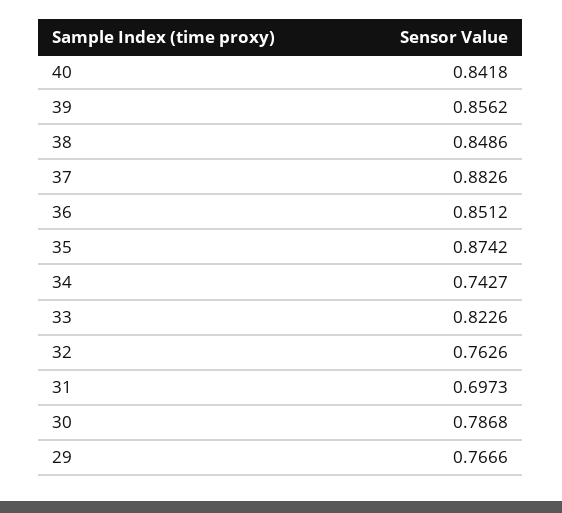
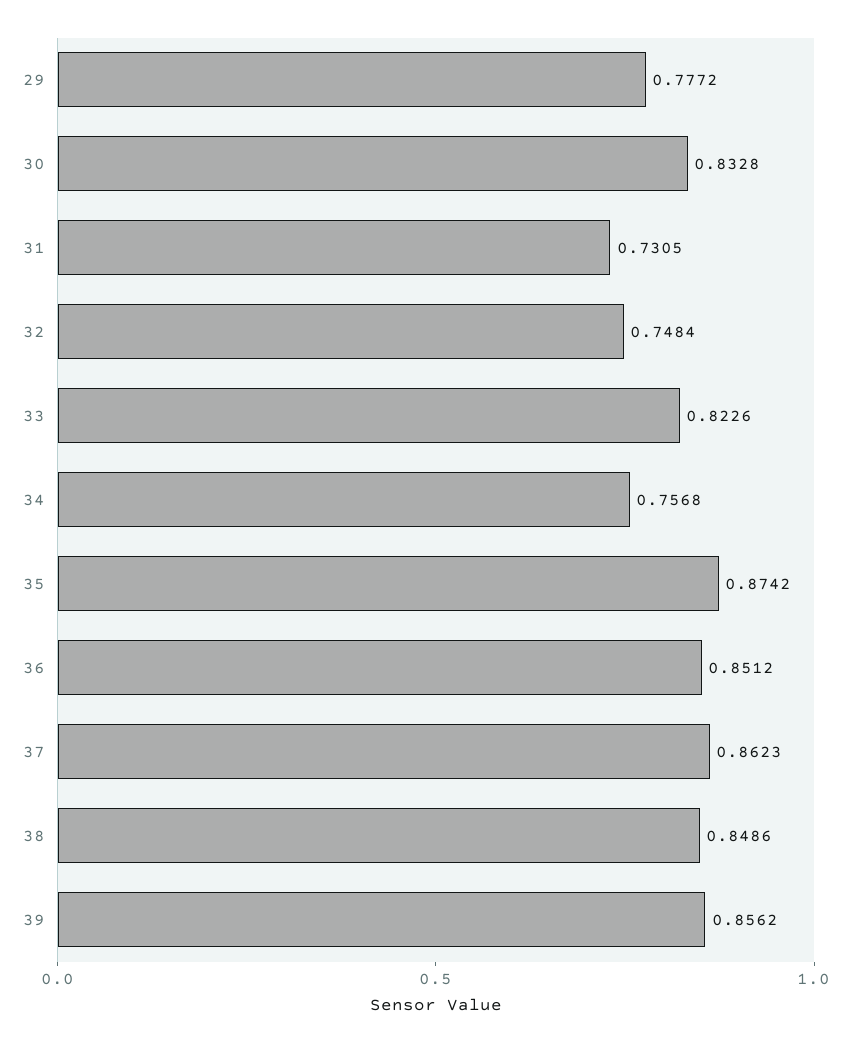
40: 0.8418 -> none
37: 0.8826 -> 0.8623
34: 0.7427 -> 0.7568
32: 0.7626 -> 0.7484
31: 0.6973 -> 0.7305
30: 0.7868 -> 0.8328
29: 0.7666 -> 0.7772

